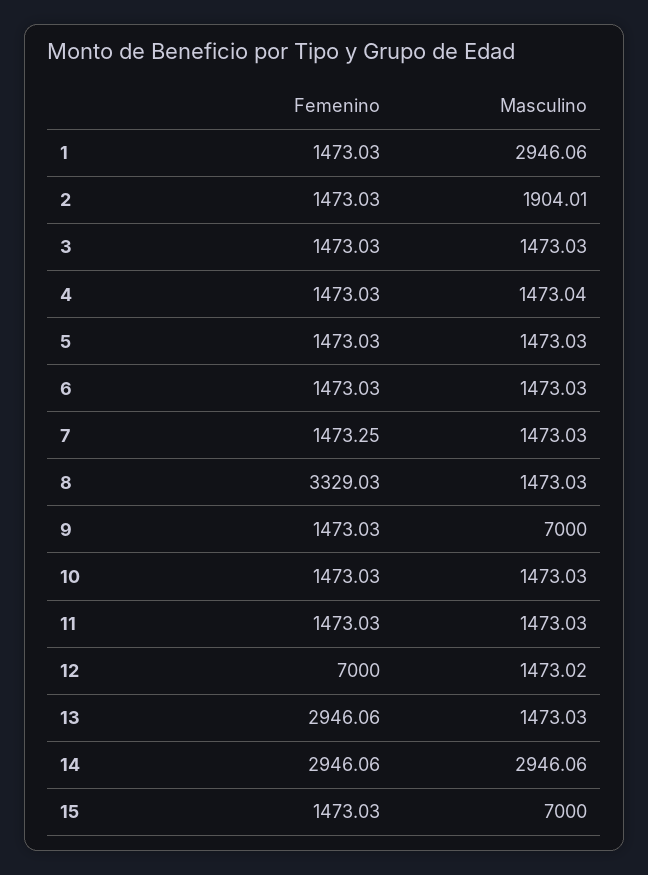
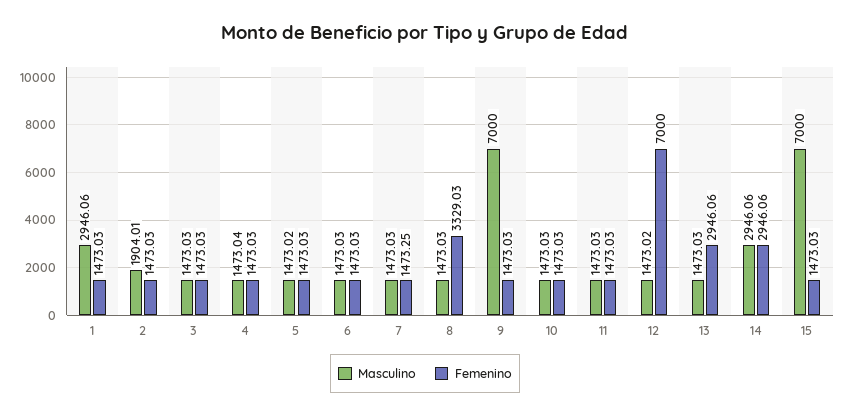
Masculino, 5: 1473.03 -> 1473.02

